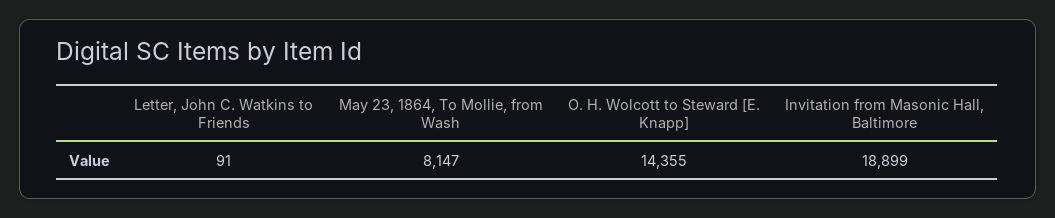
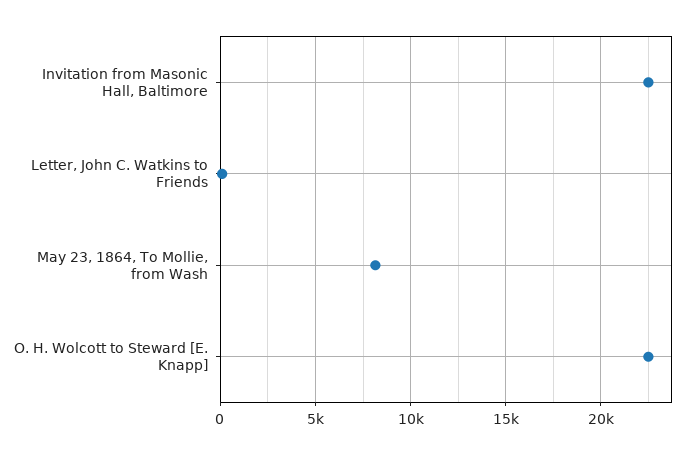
O. H. Wolcott to Steward [E. Knapp]: 14355 -> 22500
Invitation from Masonic Hall, Baltimore: 18899 -> 22500

